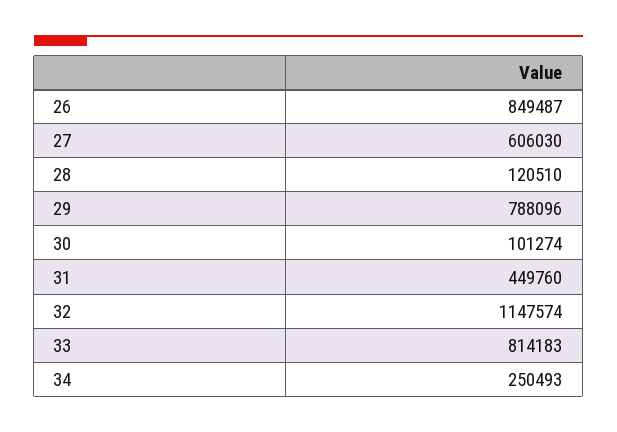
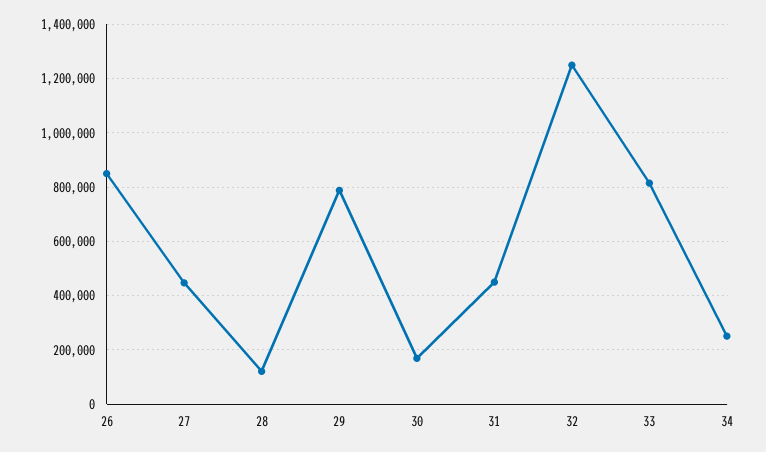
27: 606030 -> 450000
30: 101274 -> 175000
32: 1147574 -> 1250000

